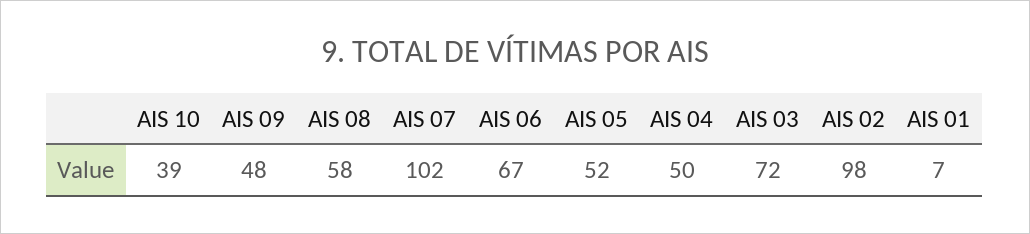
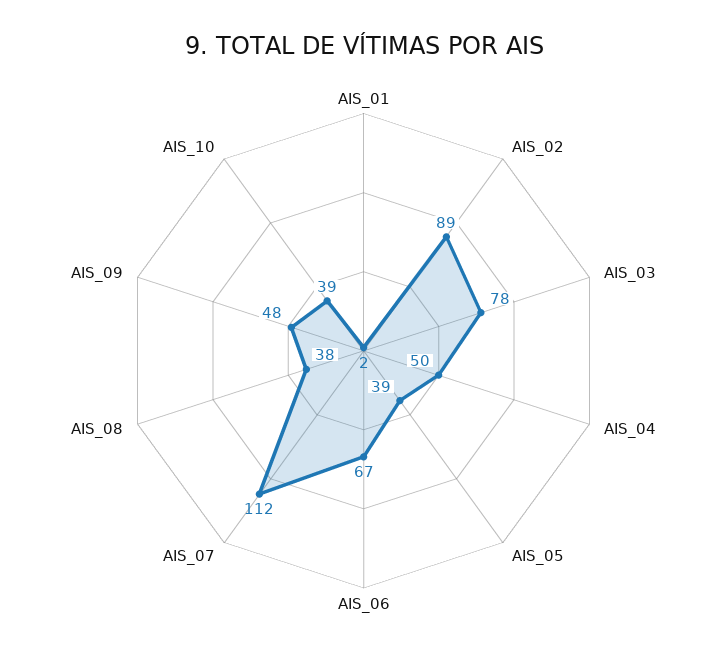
AIS 08: 58 -> 38
AIS 07: 102 -> 112
AIS 05: 52 -> 39
AIS 03: 72 -> 78
AIS 02: 98 -> 89
AIS 01: 7 -> 2

